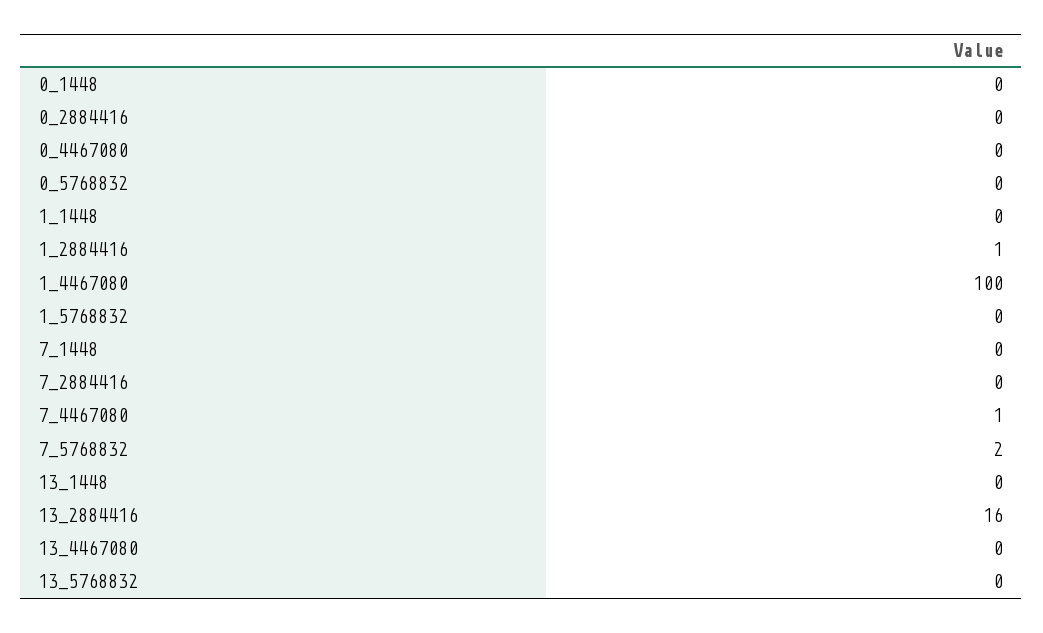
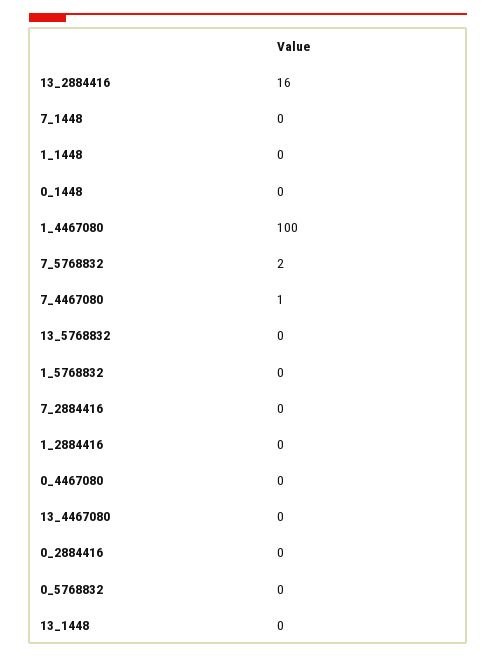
1_2884416: 1 -> 0

